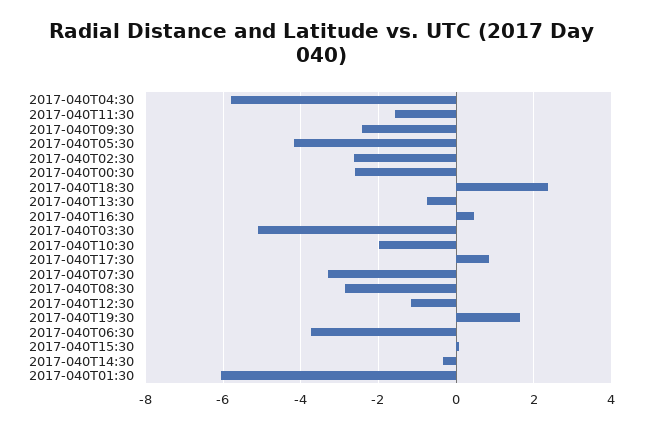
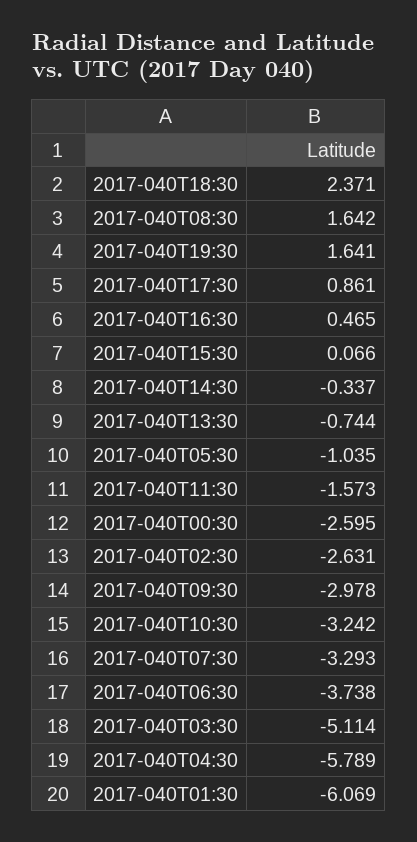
2017-040T09:30: -2.4 -> -2.978
2017-040T05:30: -4.2 -> -1.035
2017-040T10:30: -2 -> -3.242
2017-040T08:30: -2.8 -> 1.642
2017-040T12:30: -1.2 -> none

